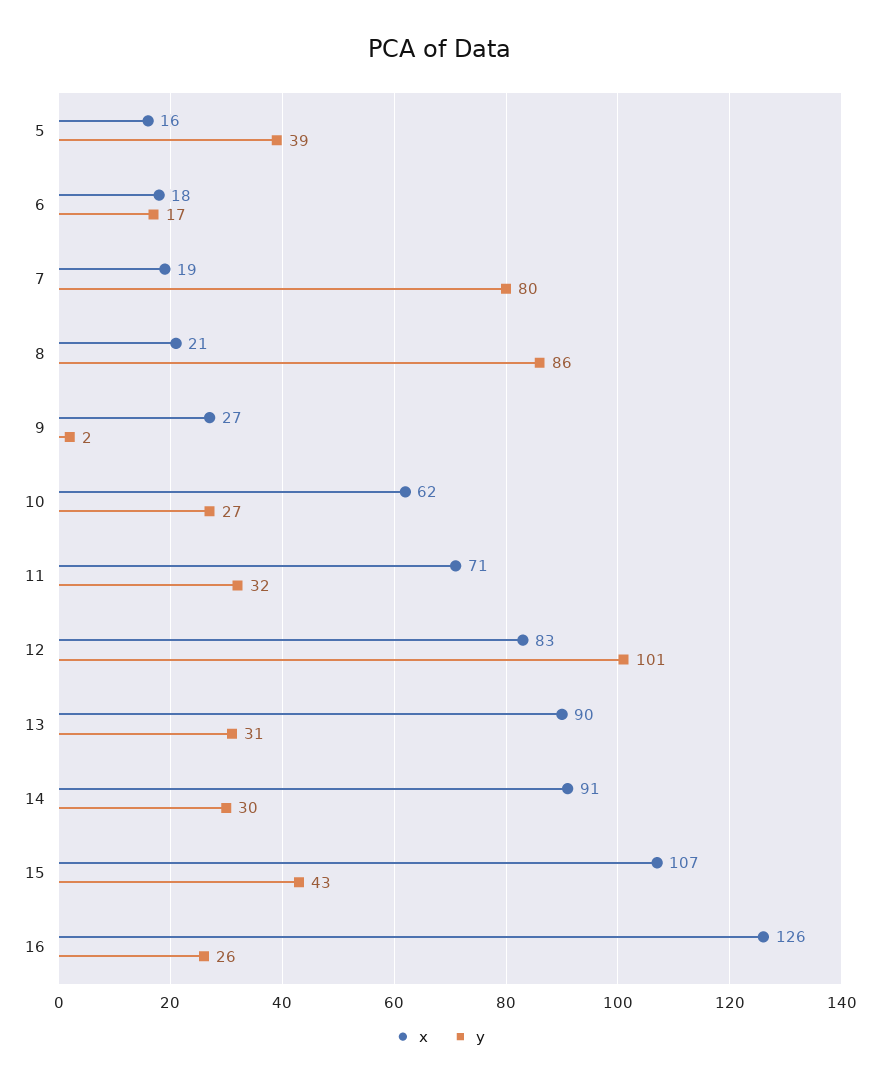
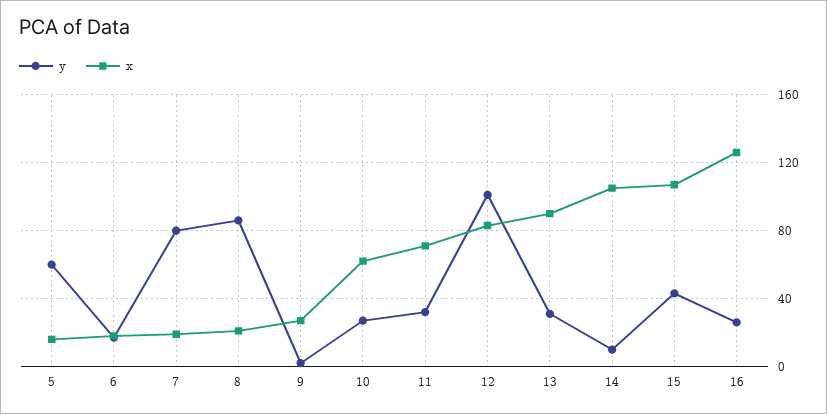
y, 5: 39 -> 60
x, 14: 91 -> 105
y, 14: 30 -> 10

